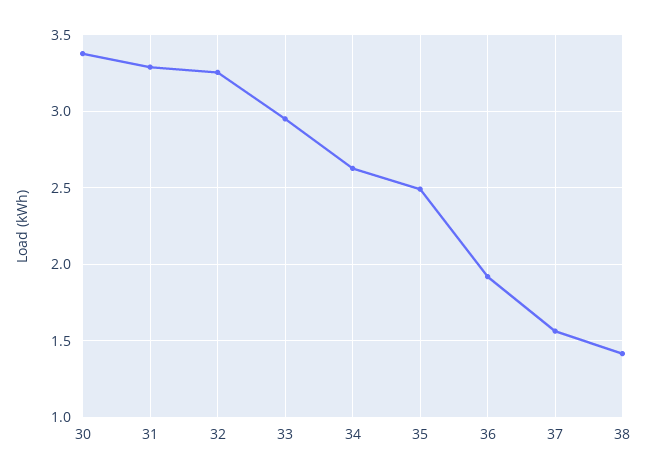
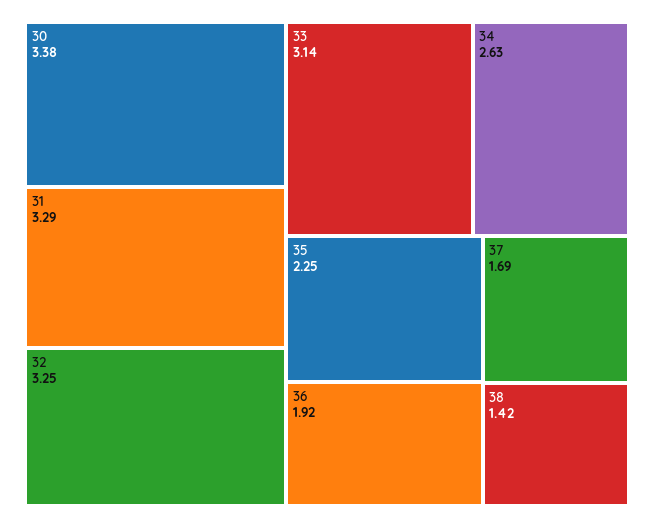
33: 2.95 -> 3.14
35: 2.5 -> 2.25
37: 1.55 -> 1.69

